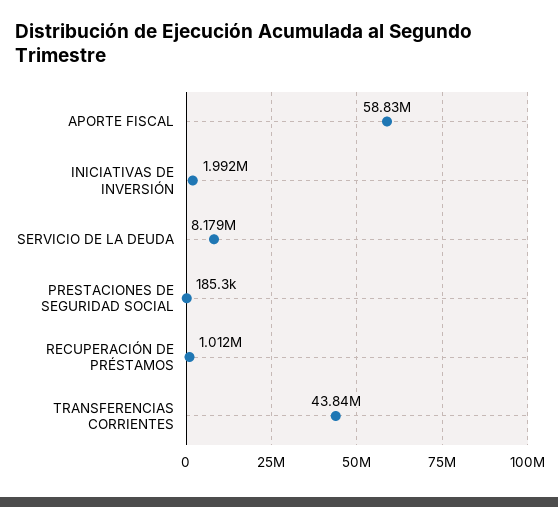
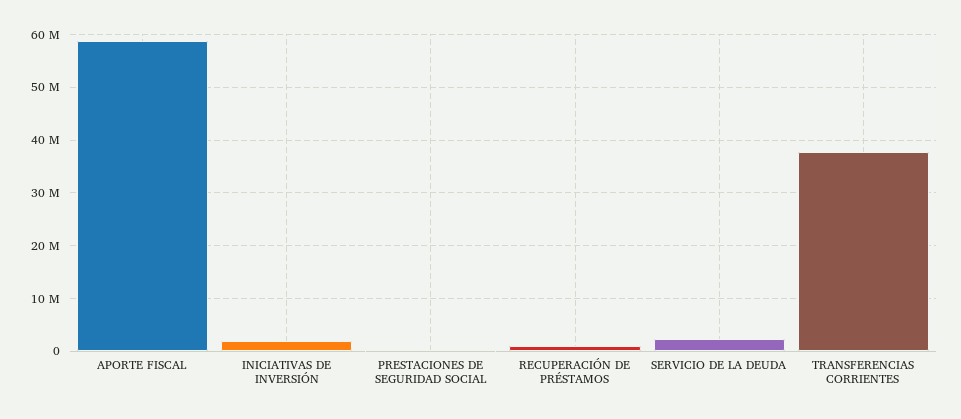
SERVICIO DE LA DEUDA: 8179000 -> 2000000
TRANSFERENCIAS CORRIENTES: 43840000 -> 38000000

